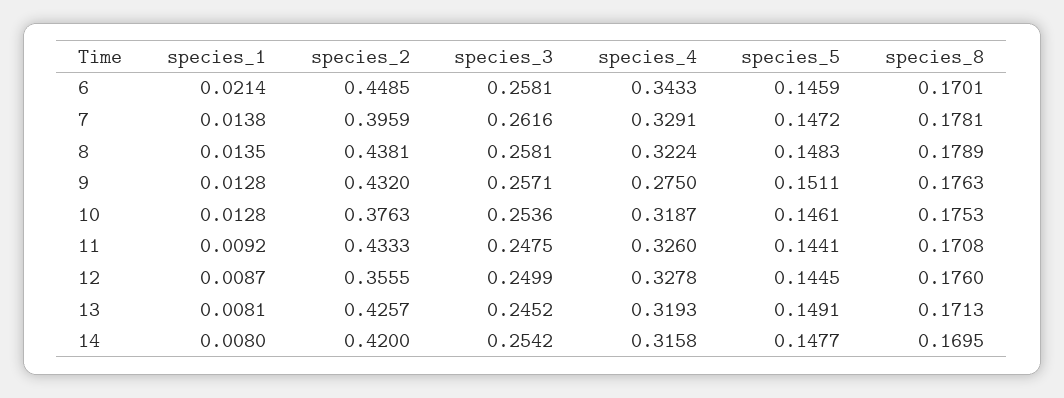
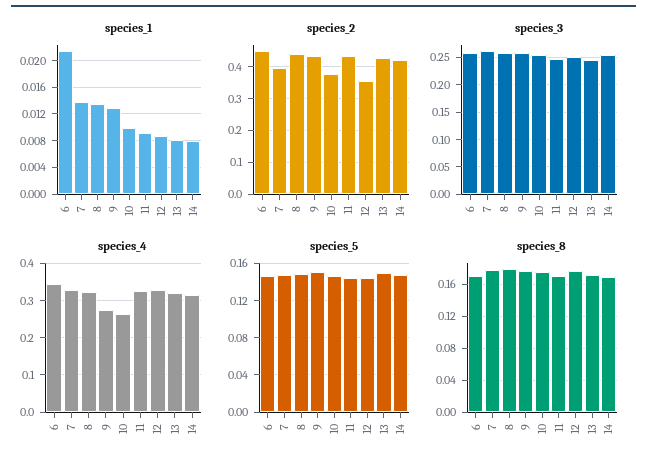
species_1, 10: 0.0128 -> 0.01
species_4, 10: 0.3187 -> 0.26

